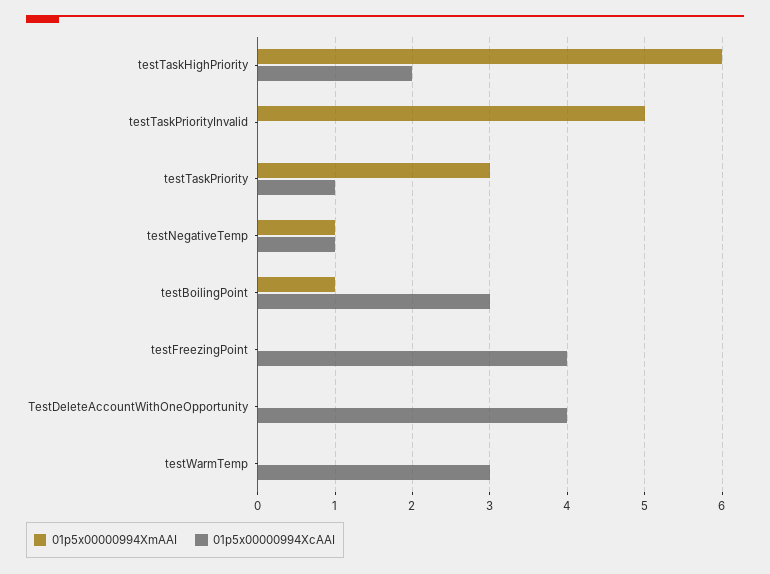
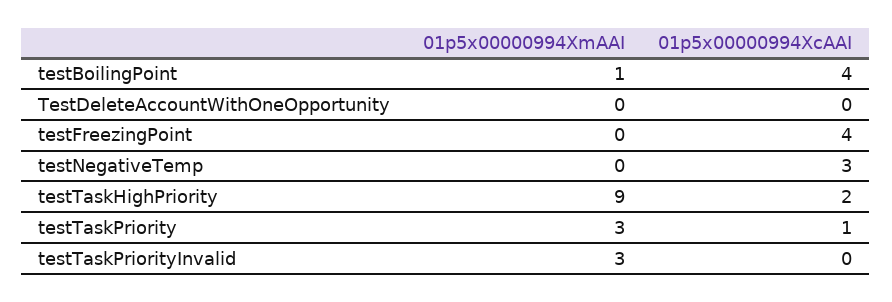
01p5x00000994XmAAI, testTaskHighPriority: 6 -> 9
01p5x00000994XmAAI, testTaskPriorityInvalid: 5 -> 3
01p5x00000994XmAAI, testNegativeTemp: 1 -> 0
01p5x00000994XcAAI, testNegativeTemp: 1 -> 3
01p5x00000994XcAAI, testBoilingPoint: 3 -> 4
01p5x00000994XcAAI, TestDeleteAccountWithOneOpportunity: 4 -> 0
01p5x00000994XmAAI, testWarmTemp: 0 -> none
01p5x00000994XcAAI, testWarmTemp: 3 -> none

